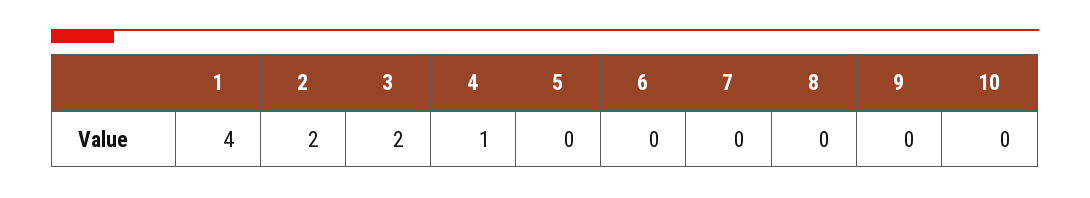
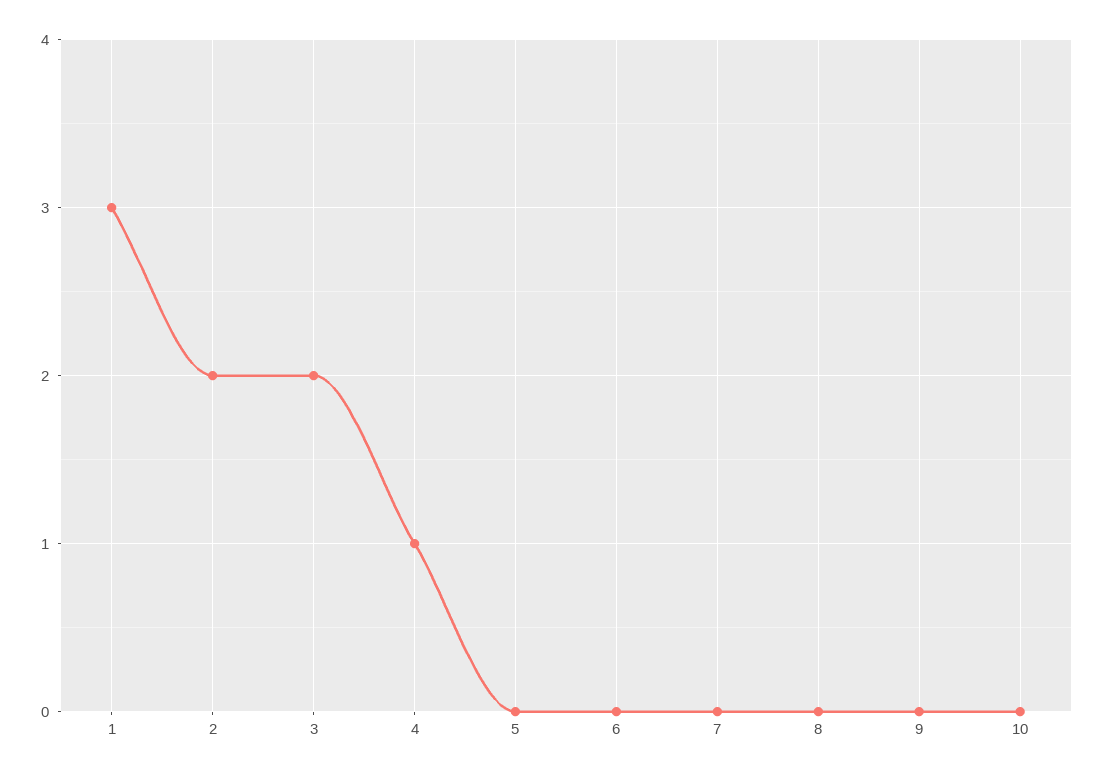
1: 4 -> 3

